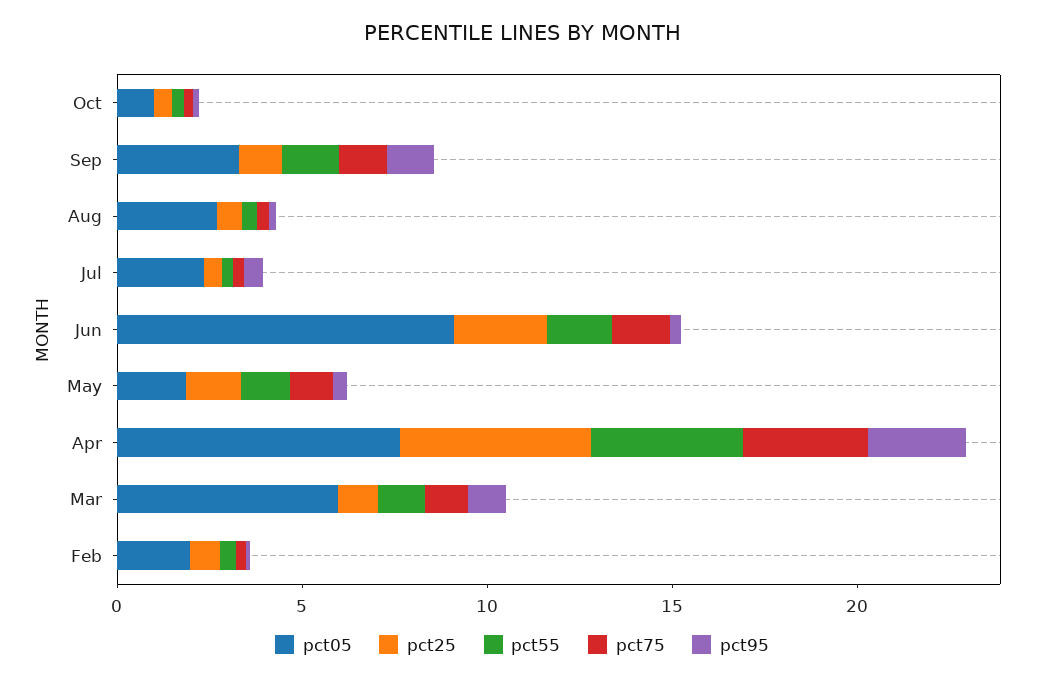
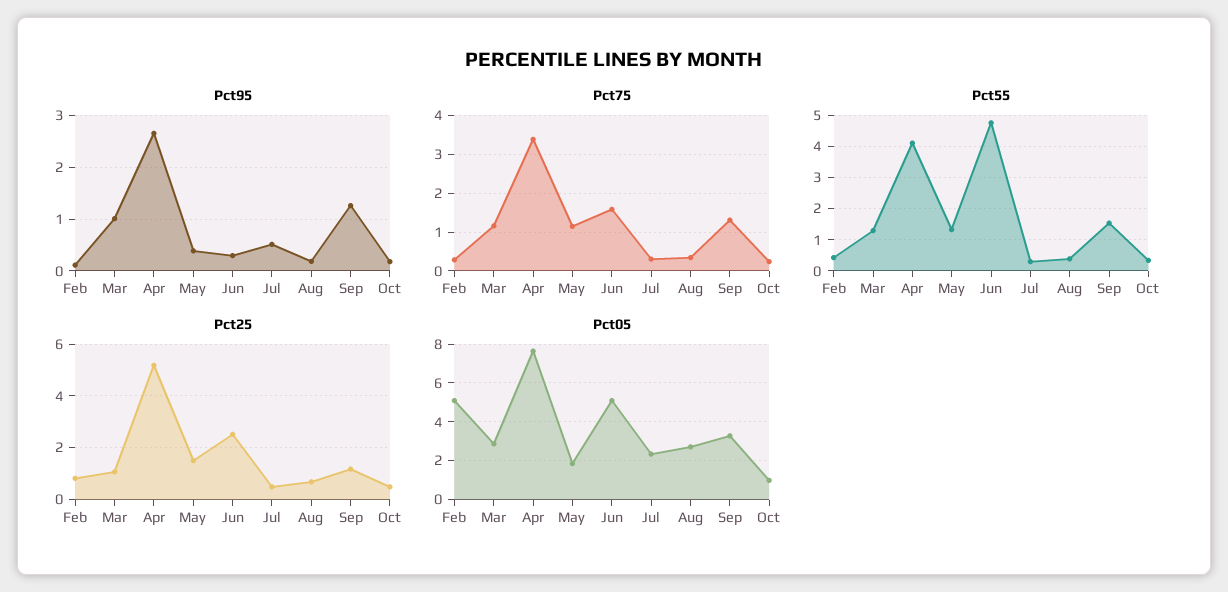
pct05, Jun: 9 -> 5
pct55, Jun: 2 -> 4.8
pct05, Mar: 6 -> 3
pct05, Feb: 2 -> 5

